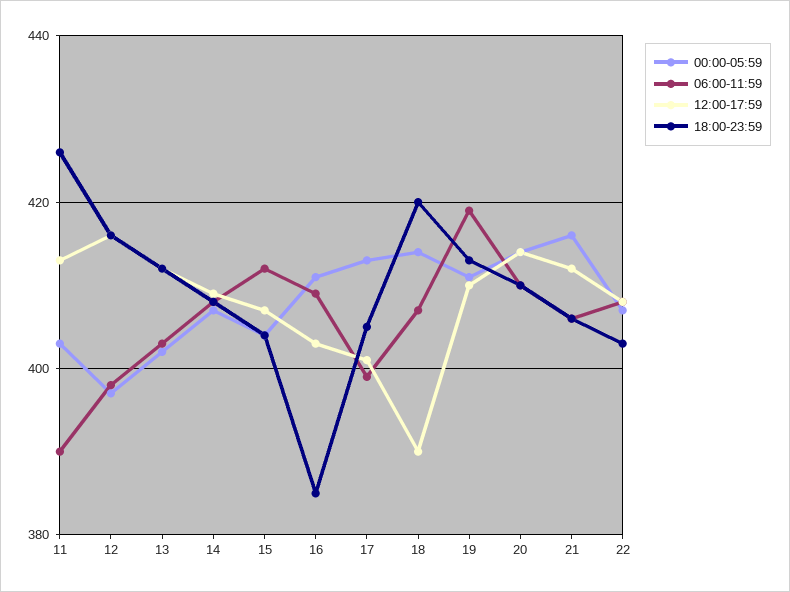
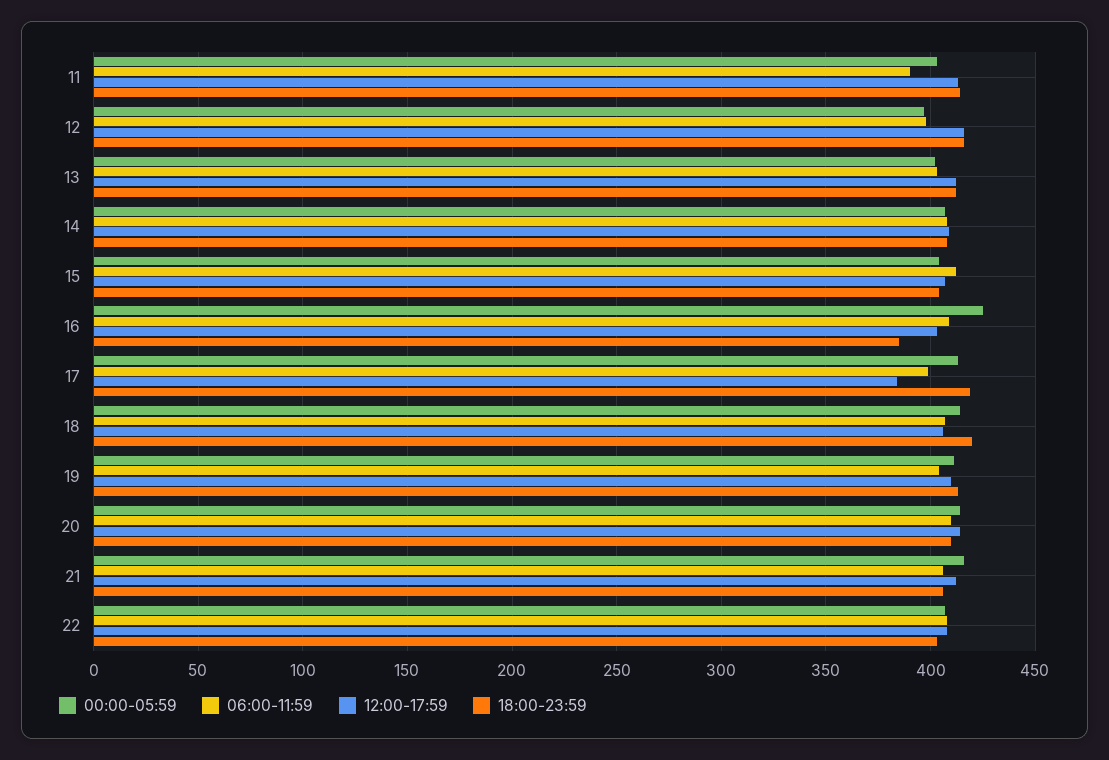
18:00-23:59, 11: 425 -> 415
00:00-05:59, 16: 410 -> 425
12:00-17:59, 17: 400 -> 385
18:00-23:59, 17: 405 -> 420
12:00-17:59, 18: 390 -> 405
06:00-11:59, 19: 420 -> 405

